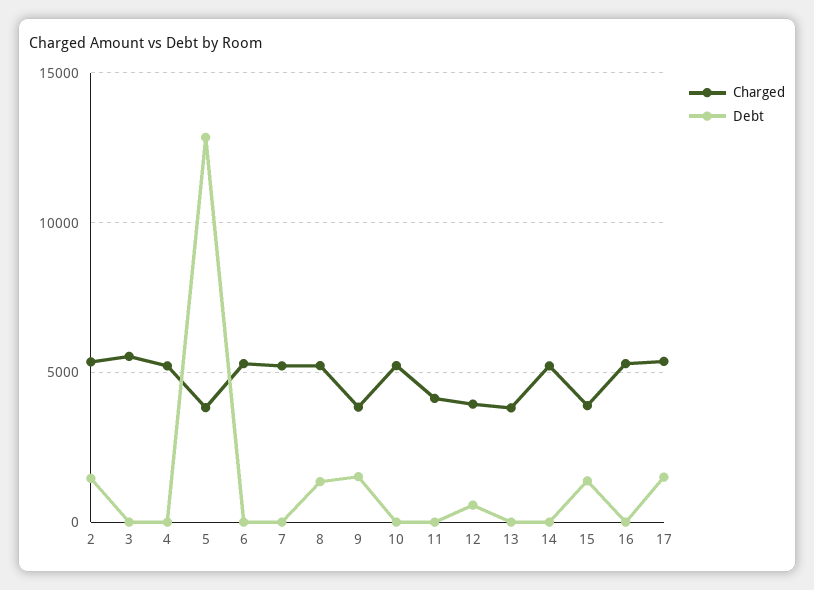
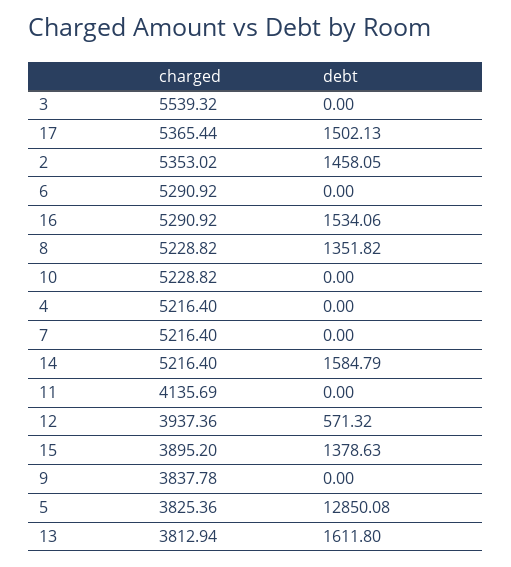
Debt, 9: 1500 -> 0
Debt, 13: 0 -> 1611.8
Debt, 14: 0 -> 1584.79
Debt, 16: 0 -> 1534.06

